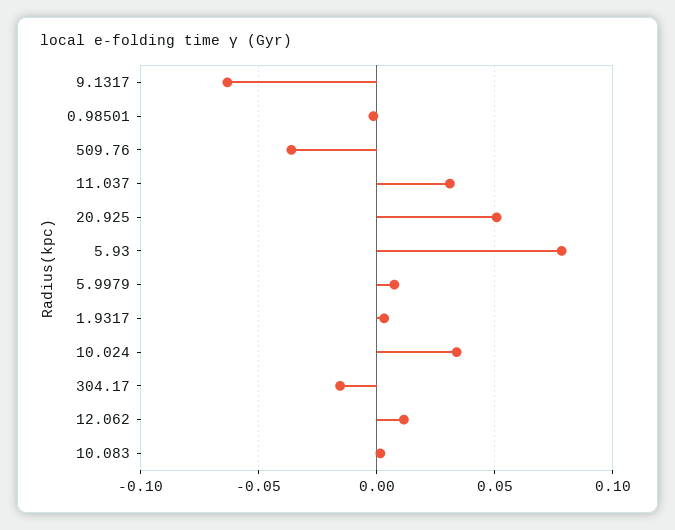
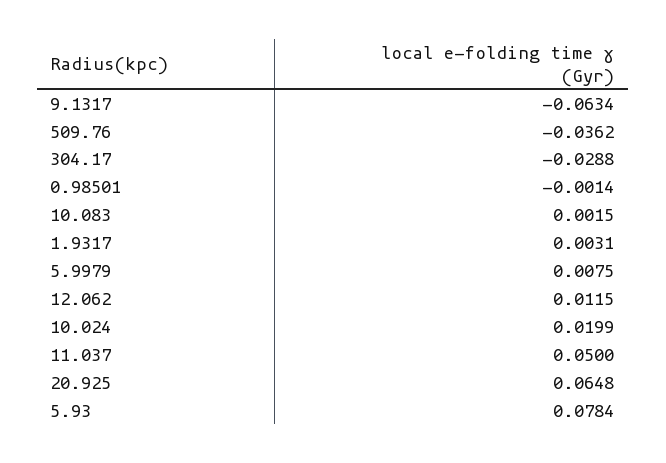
11.037: 0.03 -> 0.05
20.925: 0.05 -> 0.0648
10.024: 0.035 -> 0.0199
304.17: -0.015 -> -0.0288

